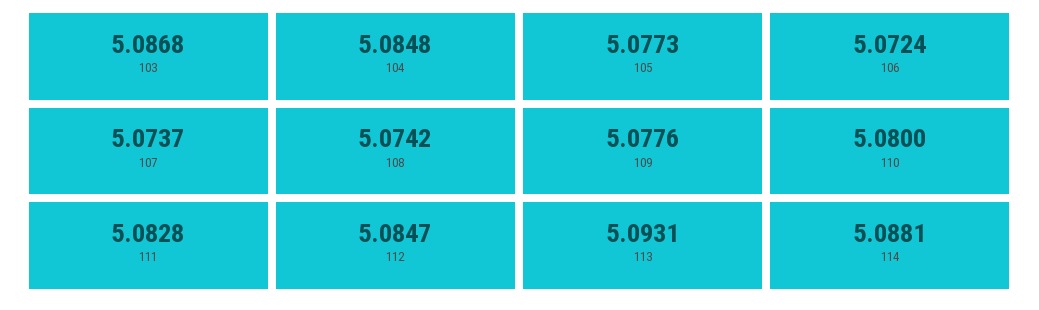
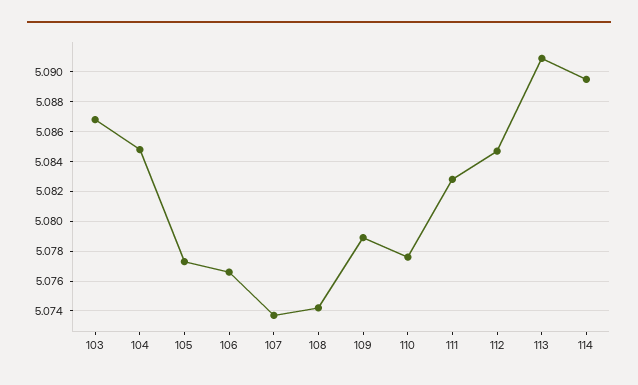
106: 5.0724 -> 5.0765
109: 5.0776 -> 5.079
110: 5.08 -> 5.0775
113: 5.0931 -> 5.091
114: 5.0881 -> 5.0895

